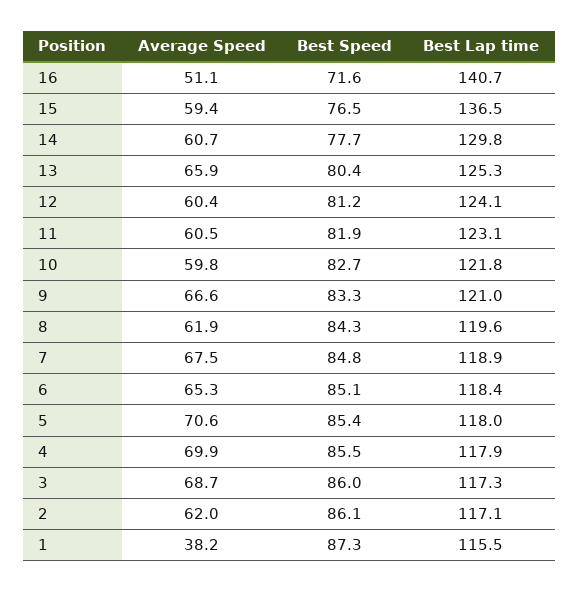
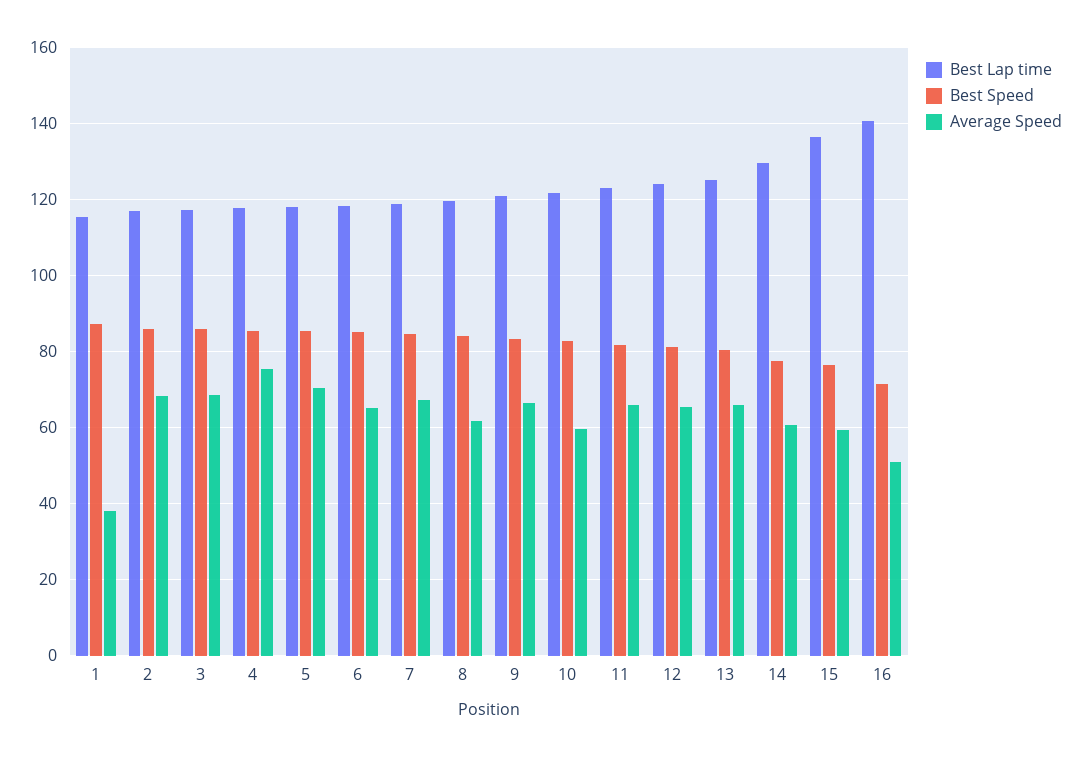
Average Speed, 12: 60.4 -> 66
Average Speed, 11: 60.5 -> 66
Average Speed, 4: 69.9 -> 76
Average Speed, 2: 62 -> 68

